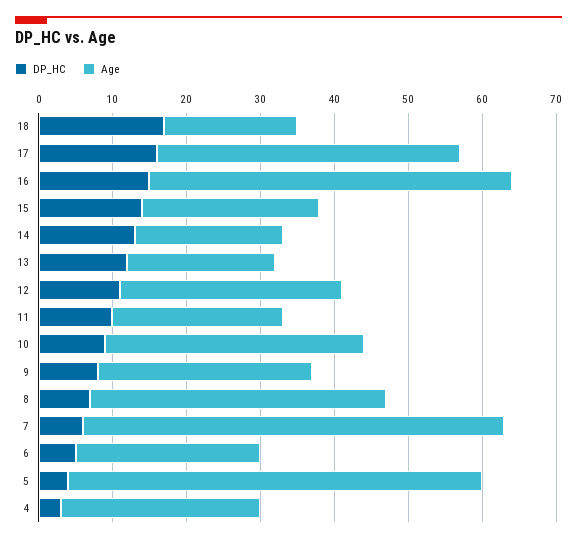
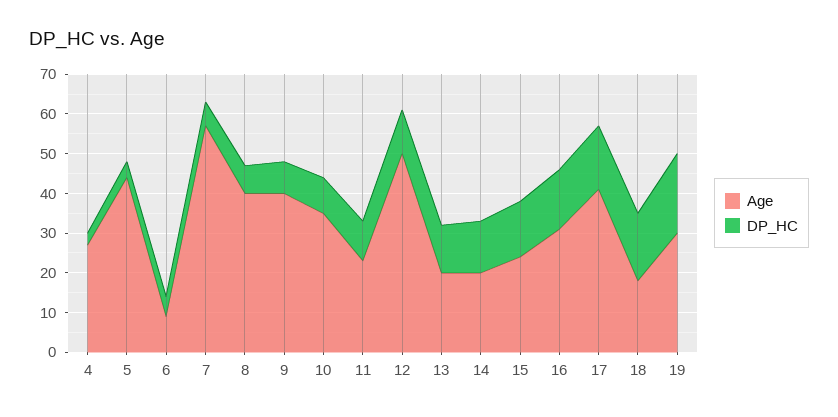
Age, 16: 50 -> 30
Age, 12: 30 -> 50
Age, 9: 30 -> 40
Age, 6: 25 -> 10
Age, 5: 55 -> 45
Age, 19: none -> 30
DP_HC, 19: none -> 20

